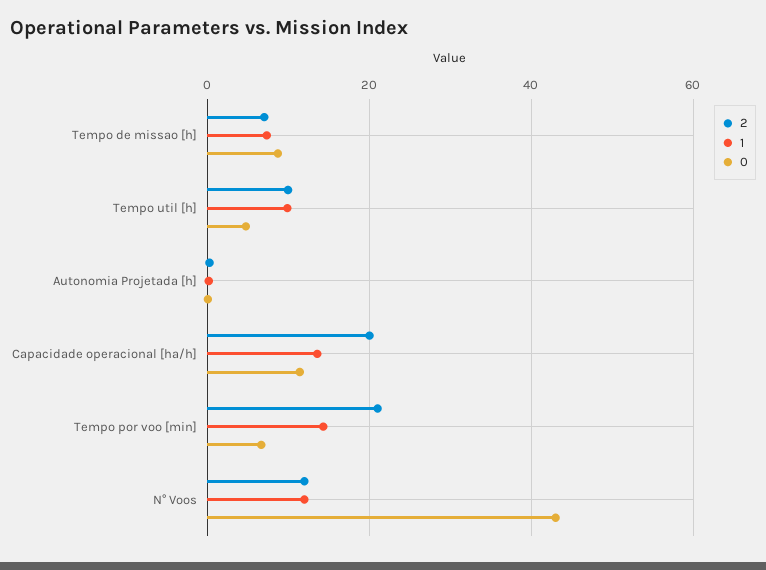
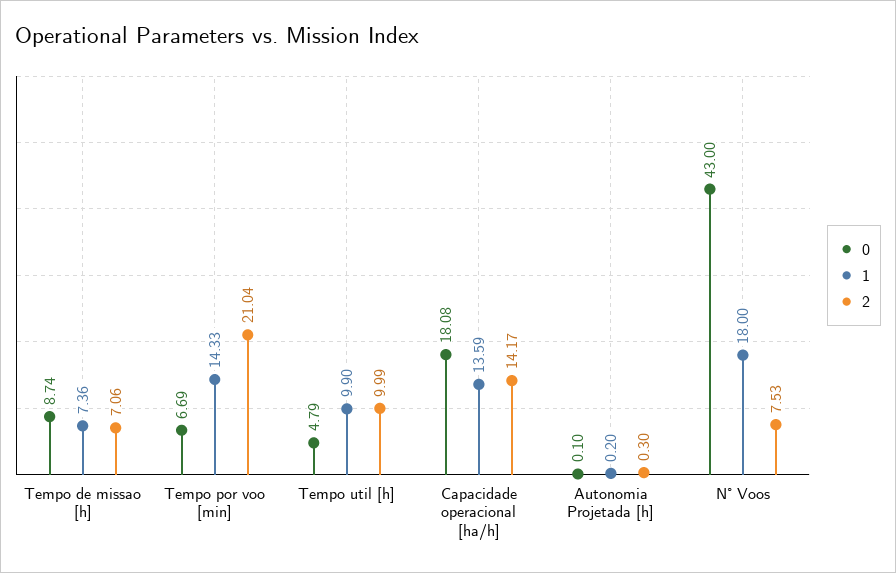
2, Capacidade operacional [ha/h]: 20 -> 14.17
0, Capacidade operacional [ha/h]: 12 -> 18.08
2, N° Voos: 12 -> 7.53
1, N° Voos: 12 -> 18

